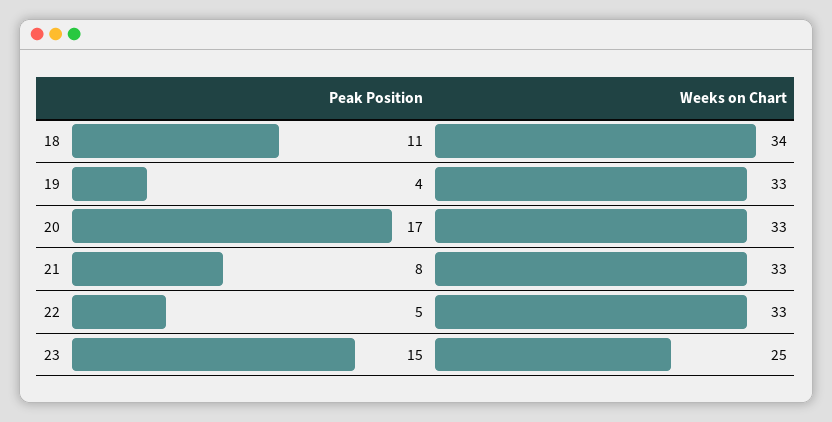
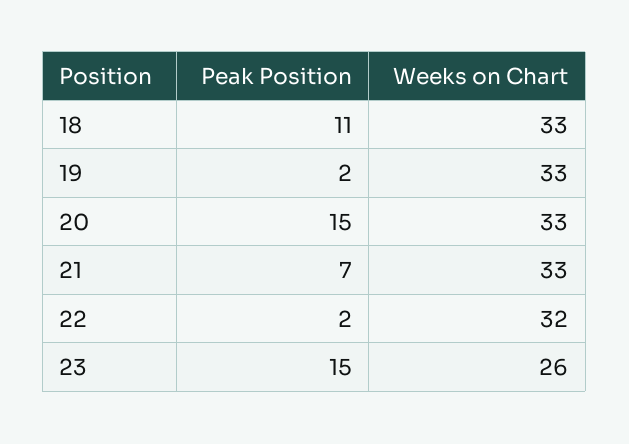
Weeks on Chart, 18: 34 -> 33
Peak Position, 19: 4 -> 2
Peak Position, 20: 17 -> 15
Peak Position, 21: 8 -> 7
Peak Position, 22: 5 -> 2
Weeks on Chart, 22: 33 -> 32
Weeks on Chart, 23: 25 -> 26

